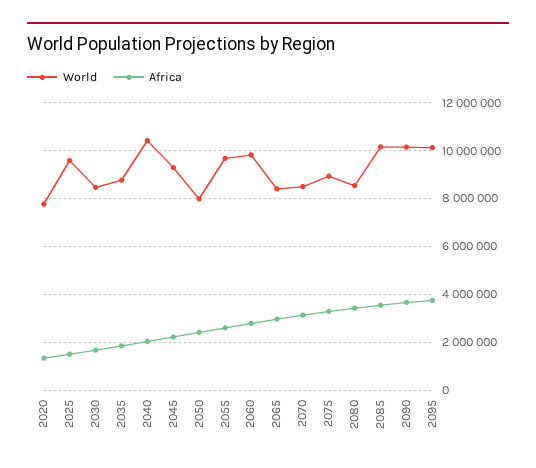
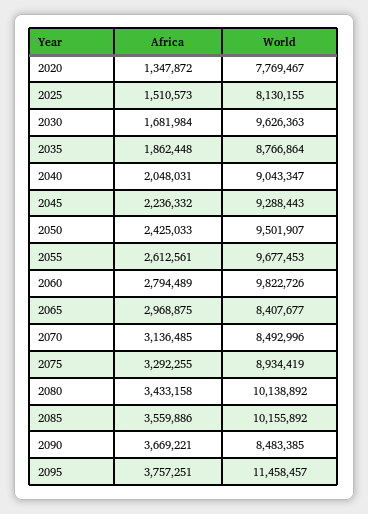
World, 2025: 9500000 -> 8130155
World, 2030: 8500000 -> 9626363
World, 2040: 10500000 -> 9043347
World, 2050: 8000000 -> 9501907
World, 2080: 8500000 -> 10138892
World, 2090: 10000000 -> 8483385
World, 2095: 10000000 -> 11458457

